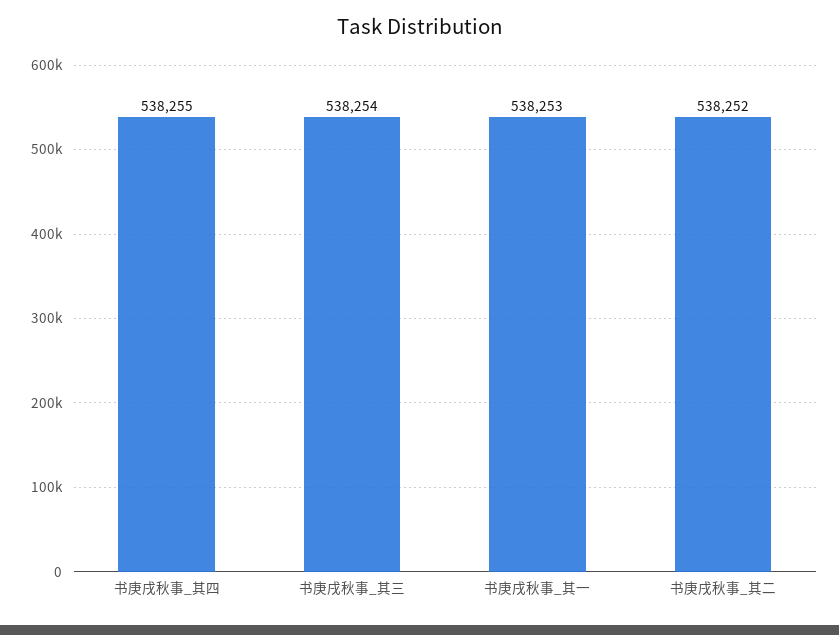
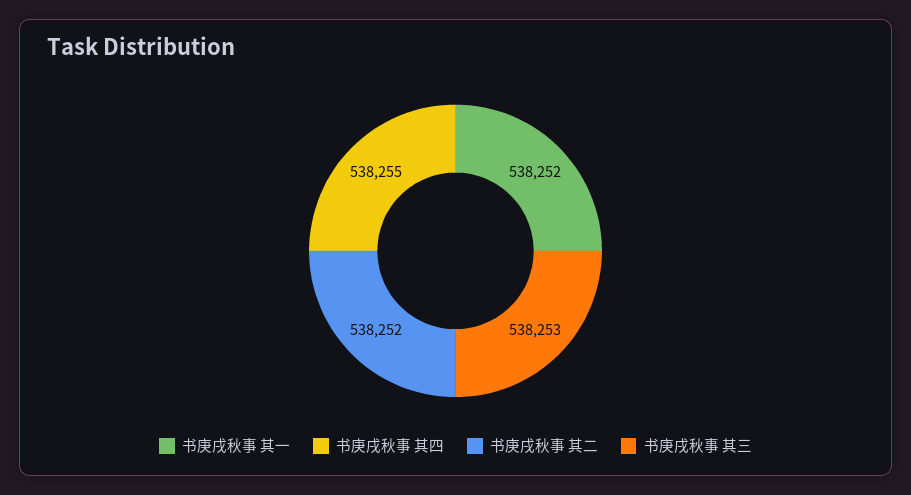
书庚戌秋事_其三: 538254 -> 538253
书庚戌秋事_其一: 538253 -> 538252

